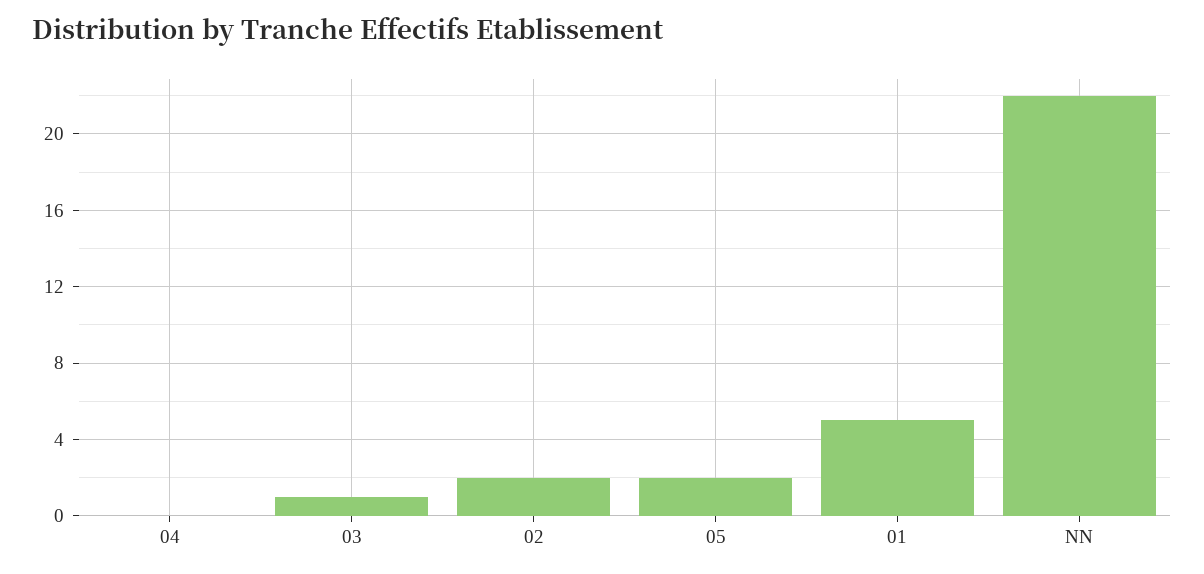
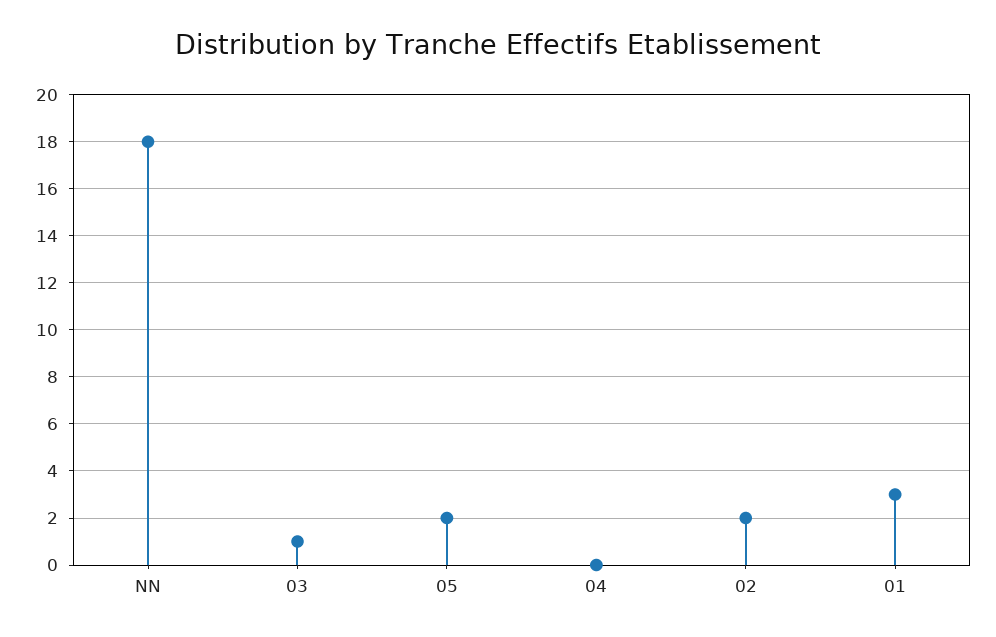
01: 5 -> 3
NN: 22 -> 18

